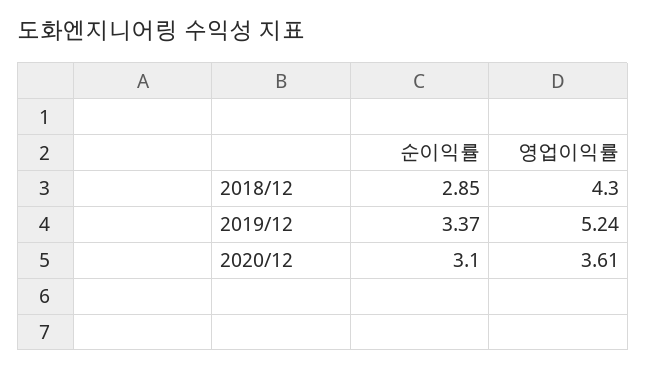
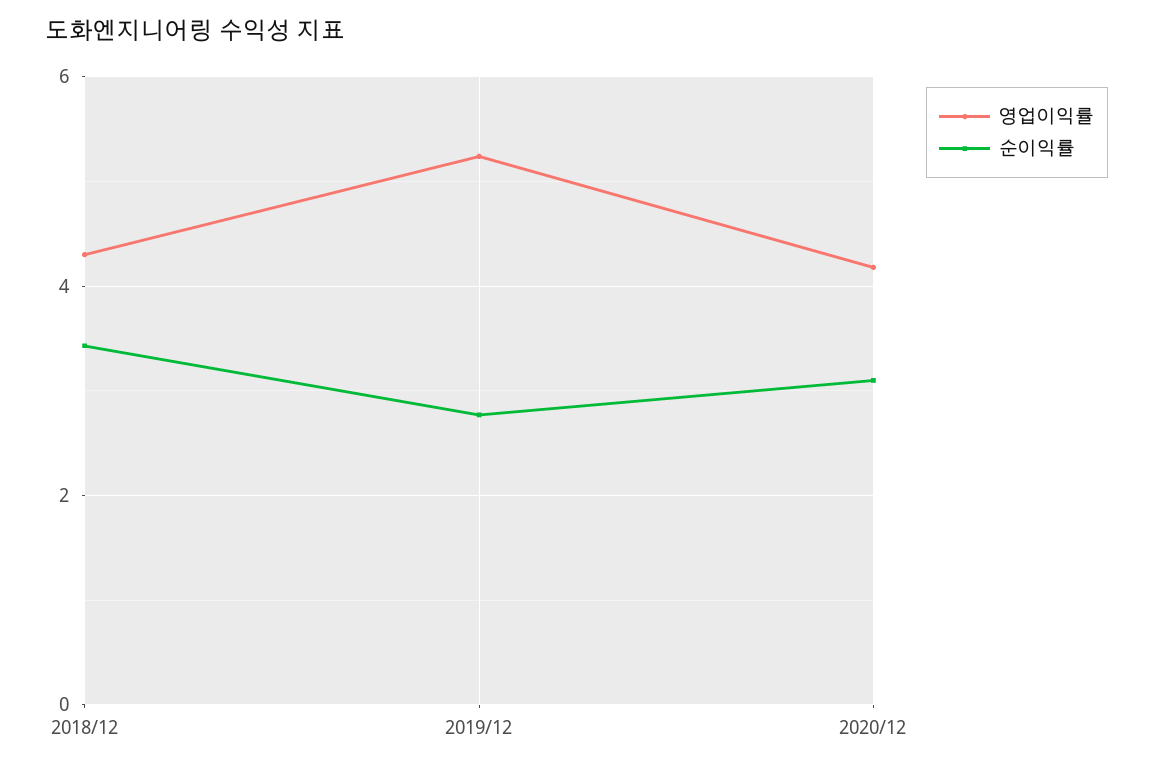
순이익률, 2018/12: 2.85 -> 3.4
순이익률, 2019/12: 3.37 -> 2.8
영업이익률, 2020/12: 3.61 -> 4.2

